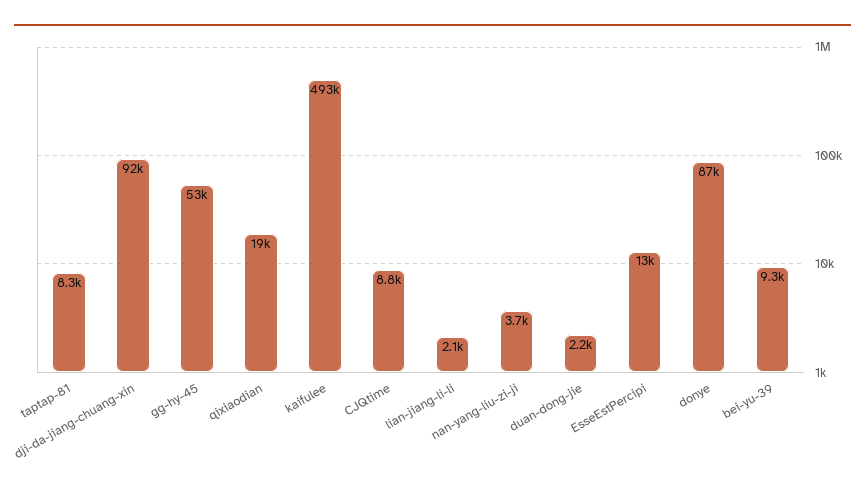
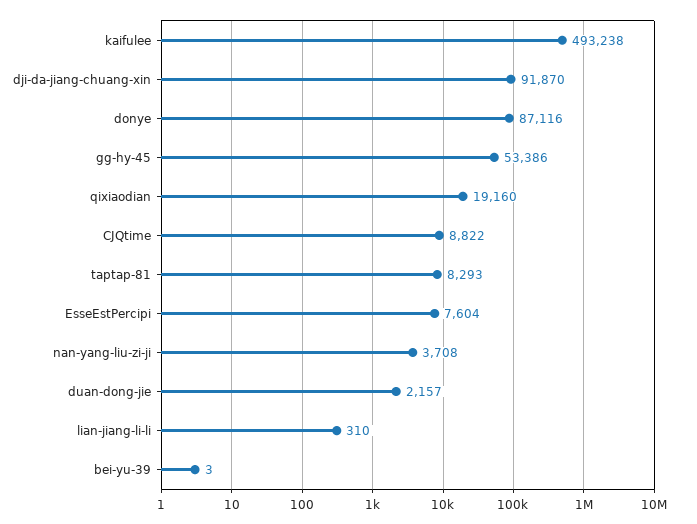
lian-jiang-li-li: 2100 -> 310
EsseEstPercipi: 13000 -> 7604
bei-yu-39: 9300 -> 3

